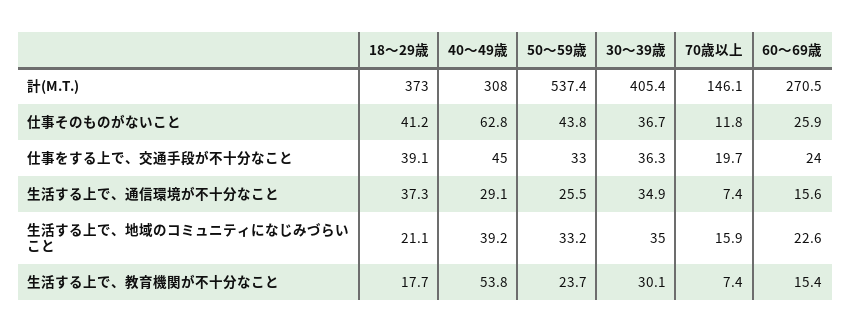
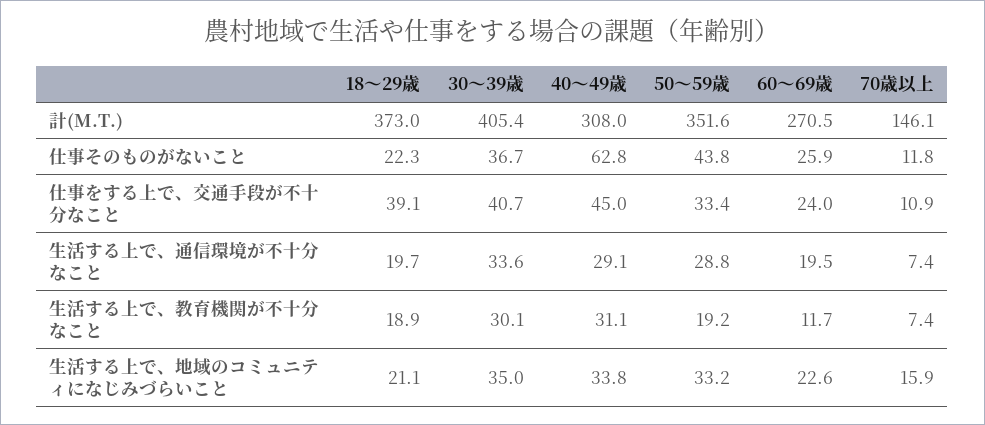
50～59歳, 計(M.T.): 537.4 -> 351.6
18～29歳, 仕事そのものがないこと: 41.2 -> 22.3
50～59歳, 仕事をする上で、交通手段が不十分なこと: 33 -> 33.4
30～39歳, 仕事をする上で、交通手段が不十分なこと: 36.3 -> 40.7
70歳以上, 仕事をする上で、交通手段が不十分なこと: 19.7 -> 10.9
18～29歳, 生活する上で、通信環境が不十分なこと: 37.3 -> 19.7
50～59歳, 生活する上で、通信環境が不十分なこと: 25.5 -> 28.8
30～39歳, 生活する上で、通信環境が不十分なこと: 34.9 -> 33.6
60～69歳, 生活する上で、通信環境が不十分なこと: 15.6 -> 19.5
40～49歳, 生活する上で、地域のコミュニティになじみづらいこと: 39.2 -> 33.8
18～29歳, 生活する上で、教育機関が不十分なこと: 17.7 -> 18.9
40～49歳, 生活する上で、教育機関が不十分なこと: 53.8 -> 31.1
50～59歳, 生活する上で、教育機関が不十分なこと: 23.7 -> 19.2
60～69歳, 生活する上で、教育機関が不十分なこと: 15.4 -> 11.7

